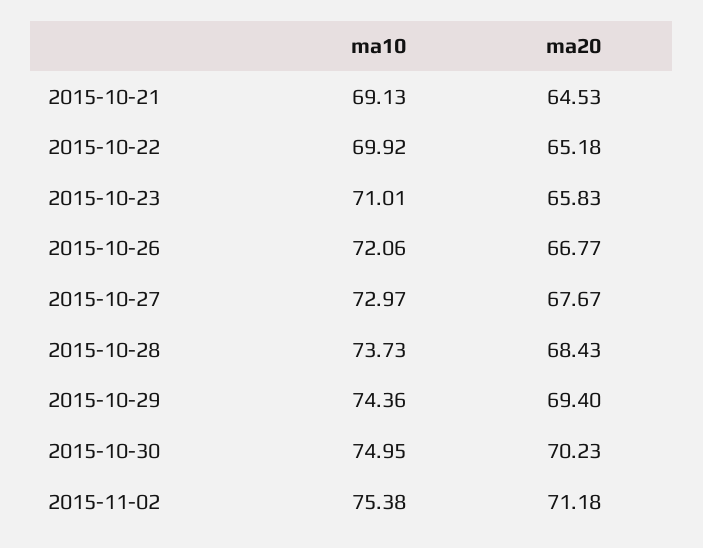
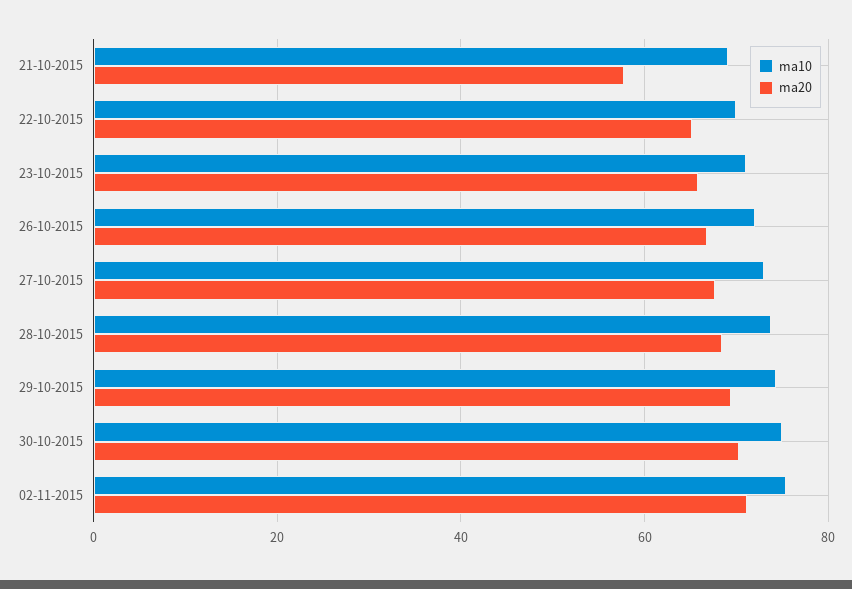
ma20, 2015-10-21: 64.53 -> 58

